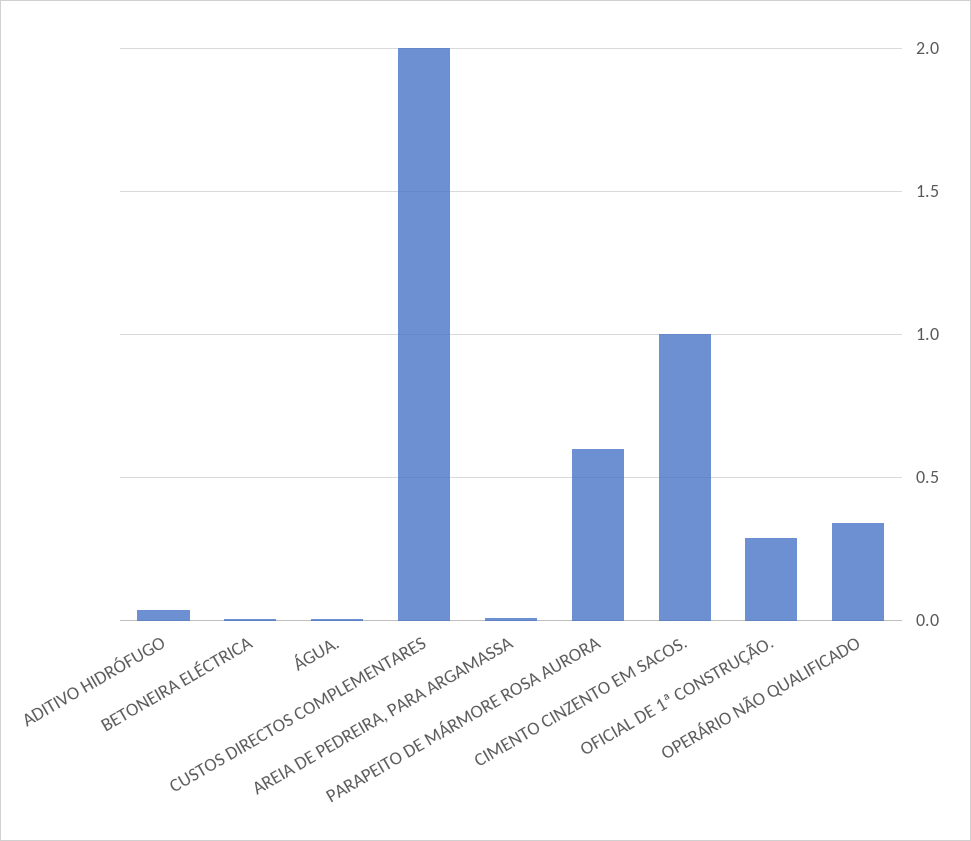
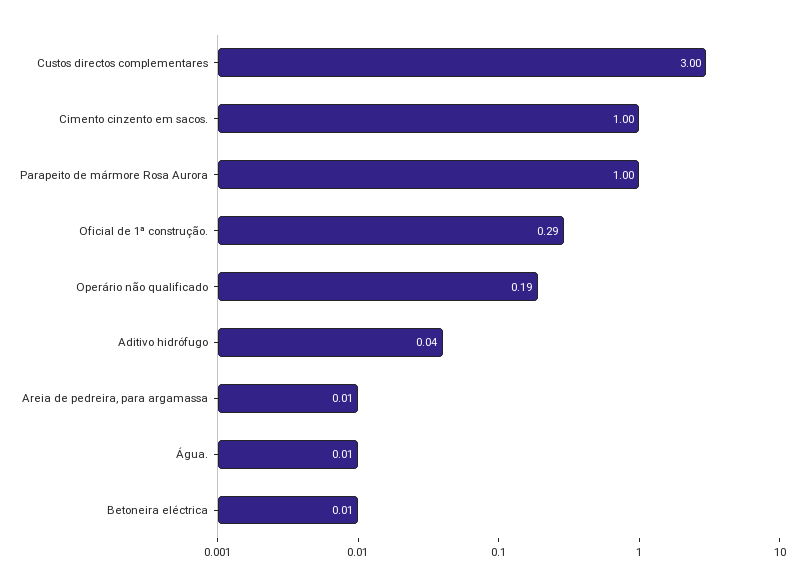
CUSTOS DIRECTOS COMPLEMENTARES: 2 -> 3
PARAPEITO DE MÁRMORE ROSA AURORA: 0.6 -> 1
OPERÁRIO NÃO QUALIFICADO: 0.35 -> 0.19

